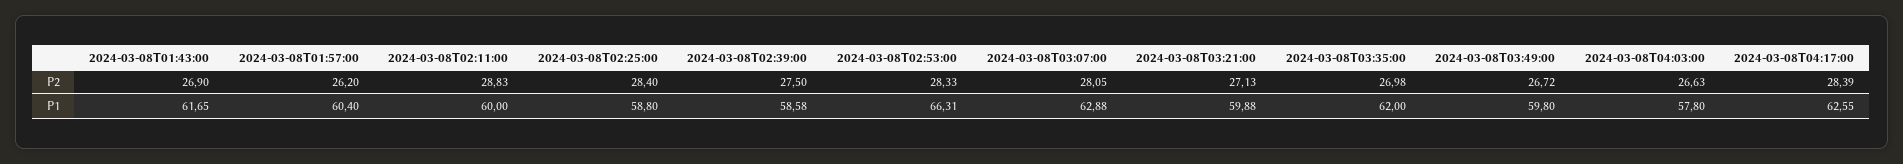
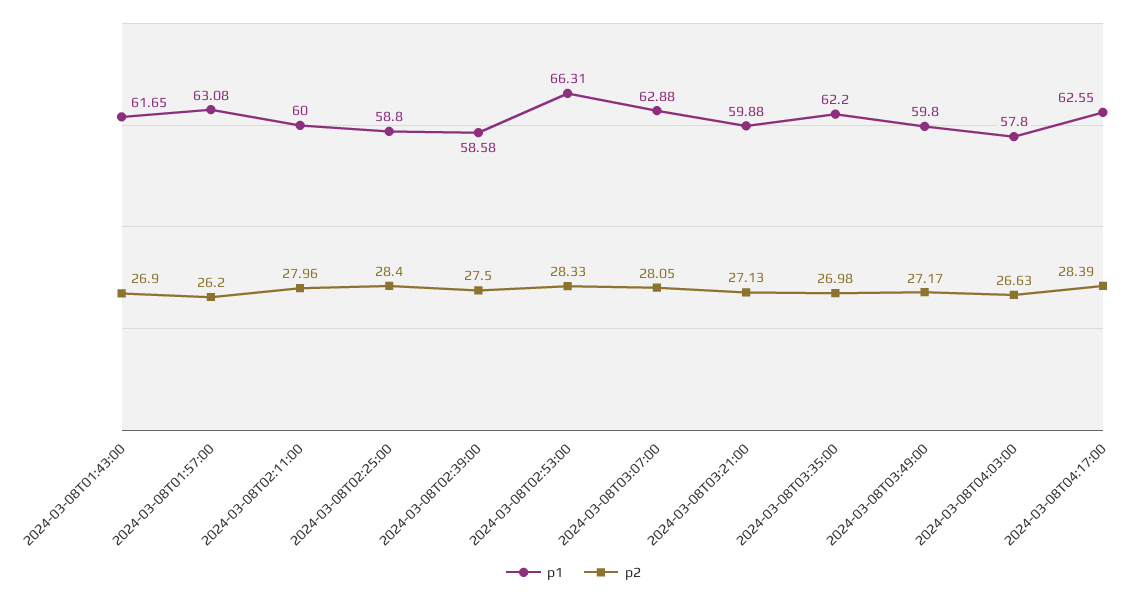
P2, 2024-03-08T02:11:00: 28.83 -> 27.96
P2, 2024-03-08T03:49:00: 26.72 -> 27.17
P1, 2024-03-08T01:57:00: 60.4 -> 63.08
P1, 2024-03-08T03:35:00: 62 -> 62.2

